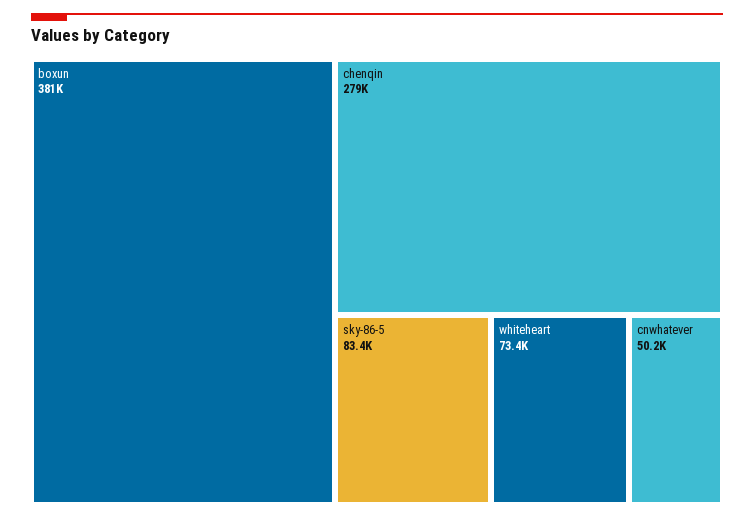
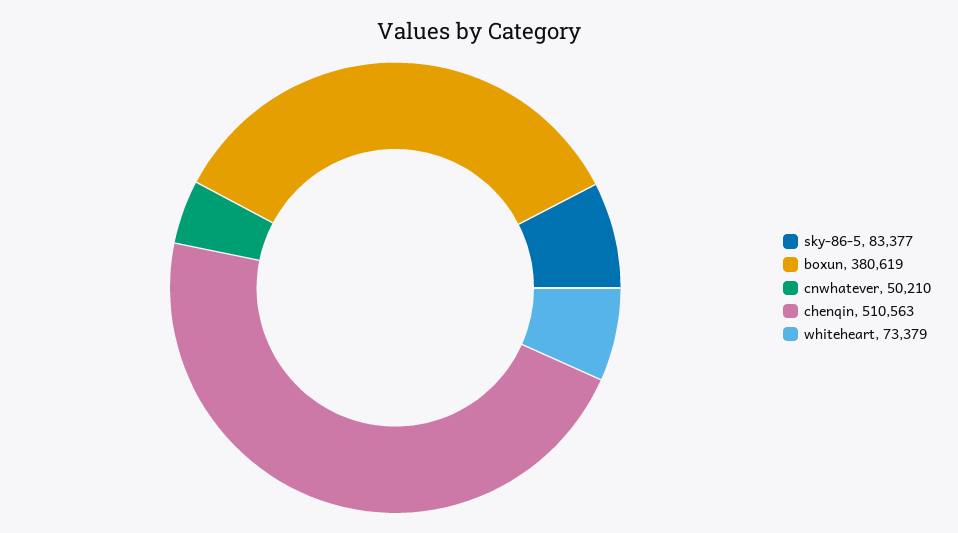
chenqin: 279000 -> 510563

